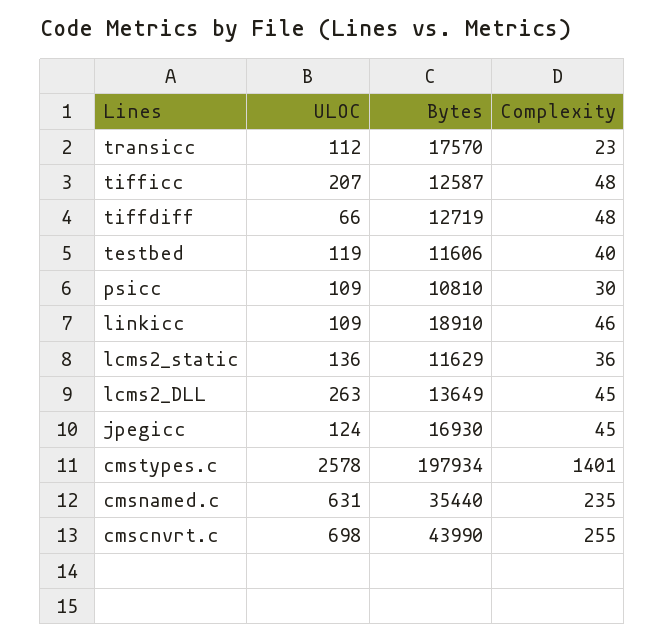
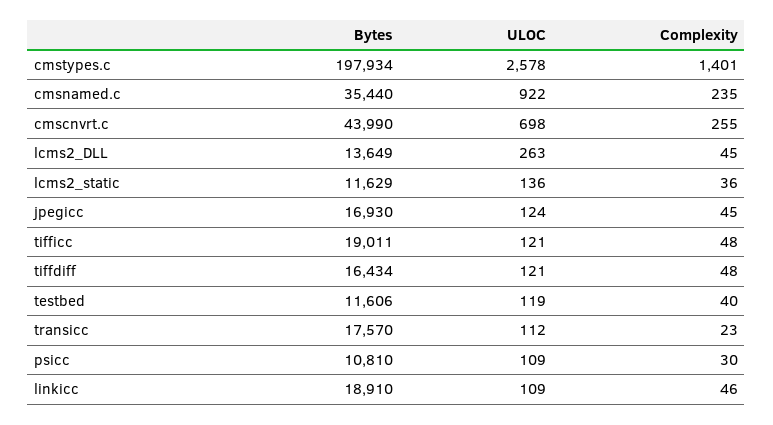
ULOC, tifficc: 207 -> 121
Bytes, tifficc: 12587 -> 19011
ULOC, tiffdiff: 66 -> 121
Bytes, tiffdiff: 12719 -> 16434
ULOC, cmsnamed.c: 631 -> 922

